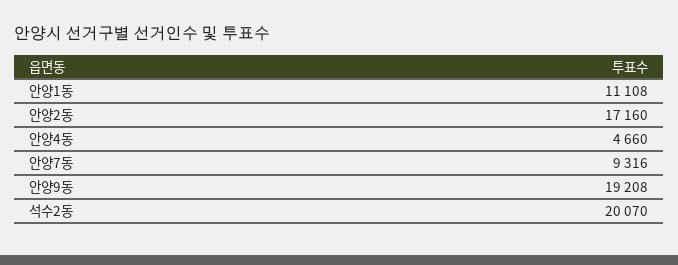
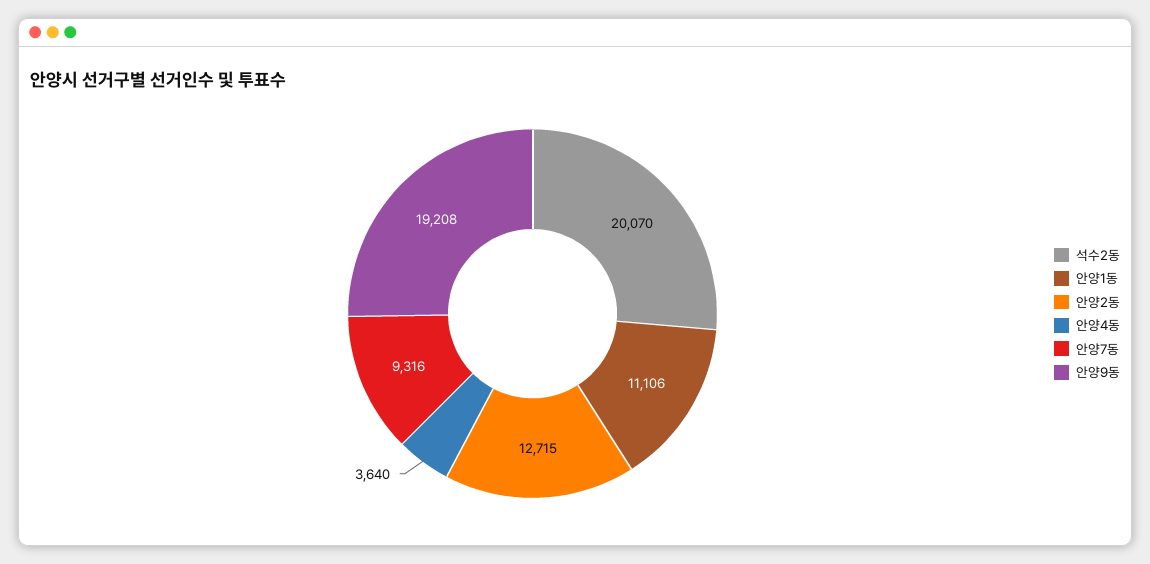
안양1동: 11108 -> 11106
안양2동: 17160 -> 12715
안양4동: 4660 -> 3640

